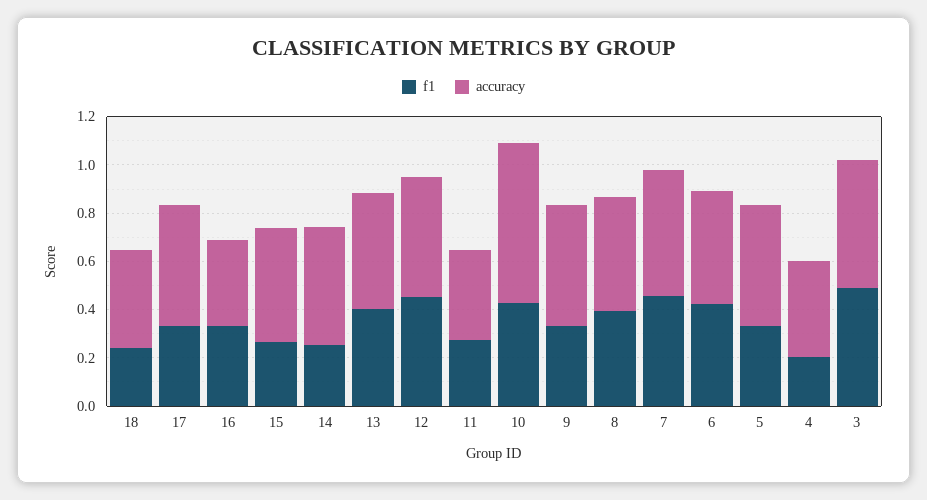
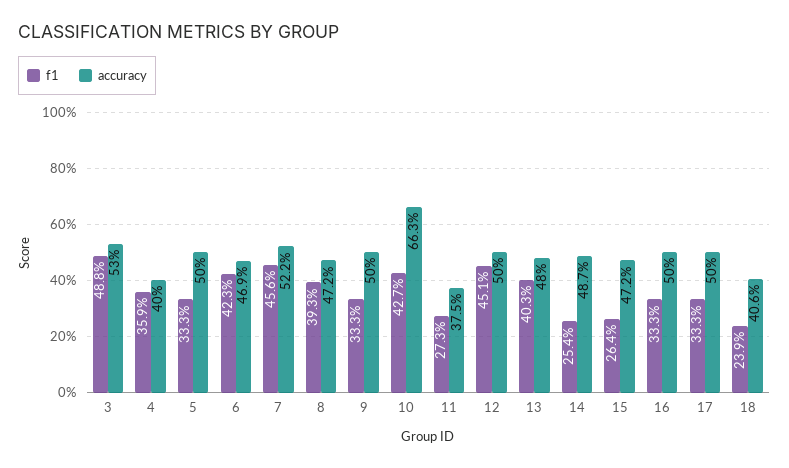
accuracy, 16: 0.35 -> 0.5
f1, 4: 0.2 -> 0.359

